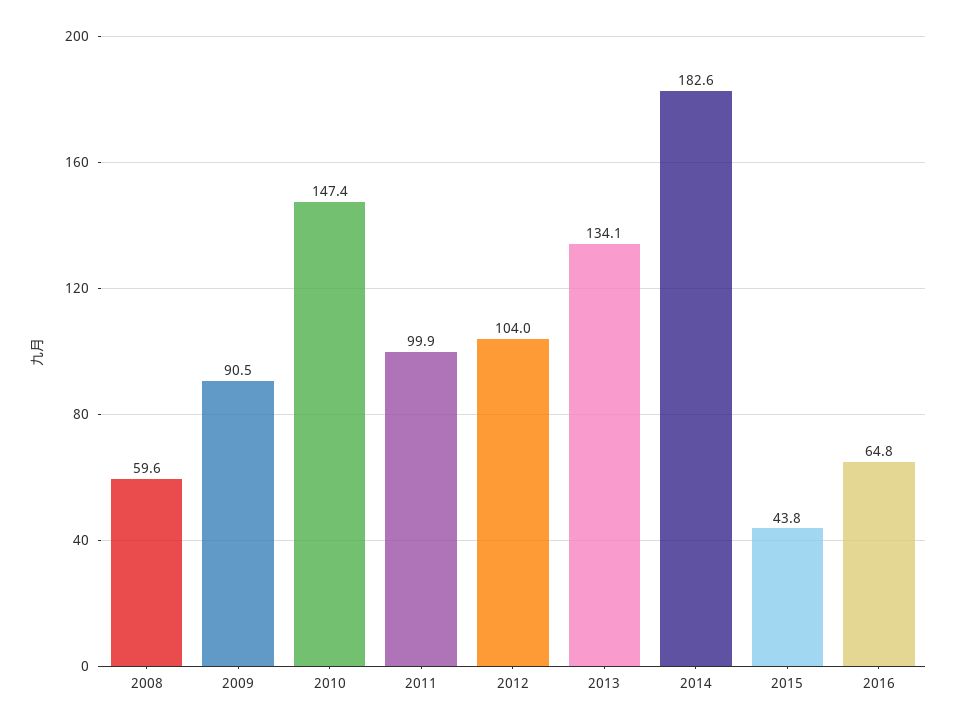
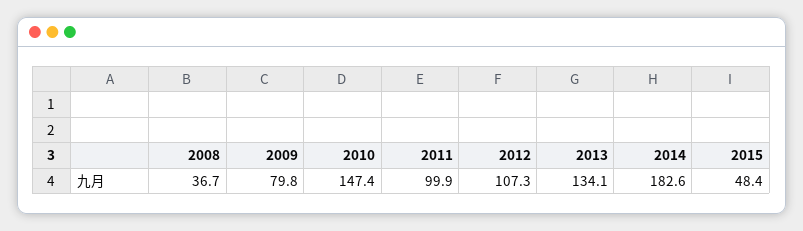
2008: 59.6 -> 36.7
2009: 90.5 -> 79.8
2012: 104 -> 107.3
2015: 43.8 -> 48.4
2016: 64.8 -> none

